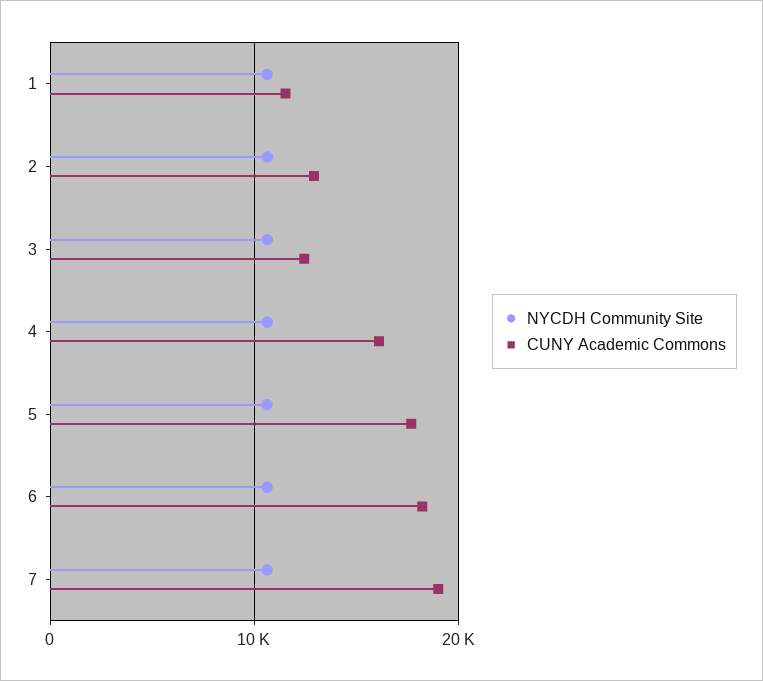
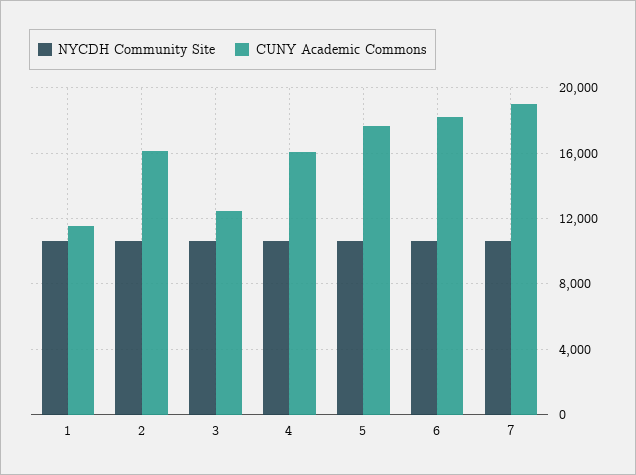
CUNY Academic Commons, 2: 13000 -> 16000

